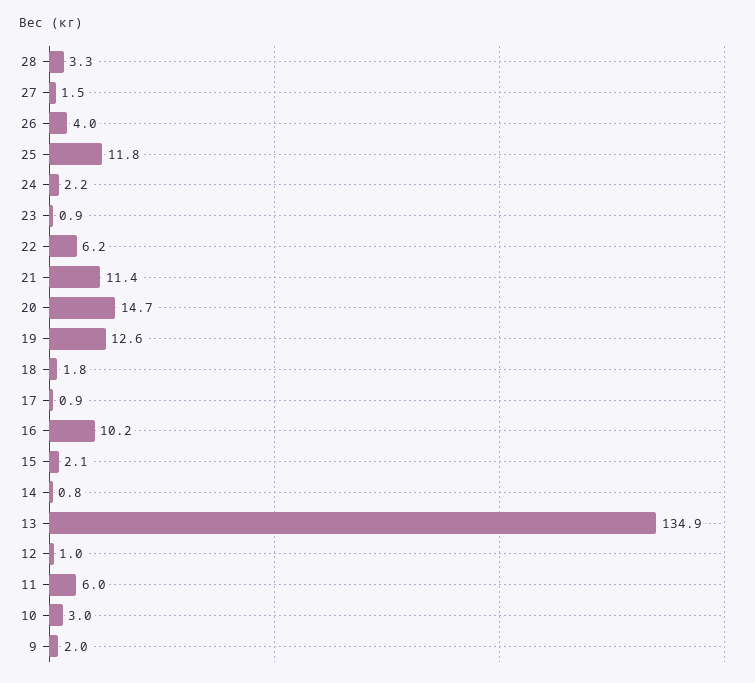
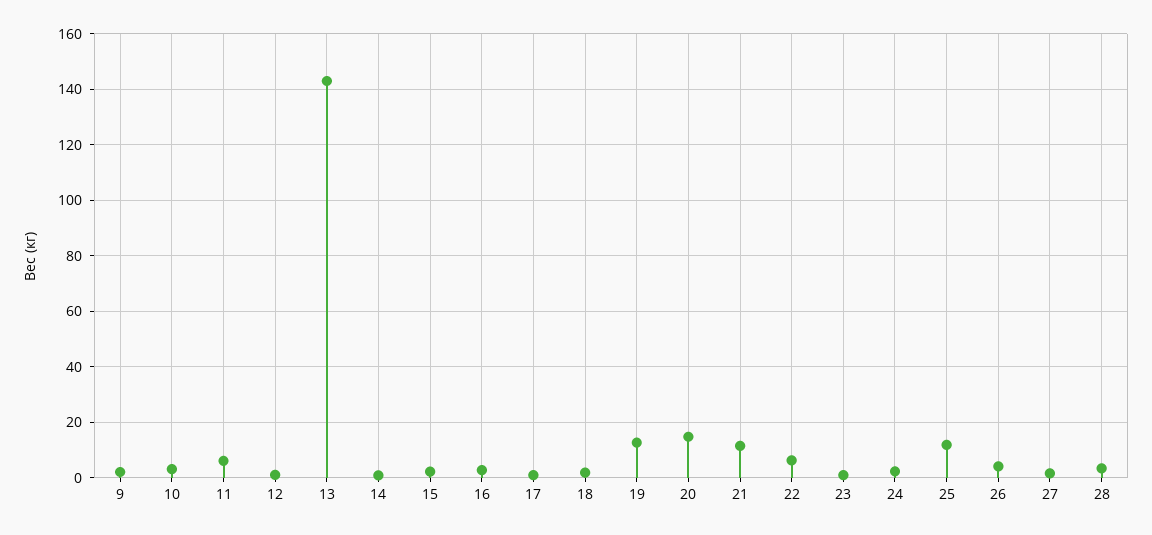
16: 10.2 -> 2.5
13: 134.9 -> 142.5

